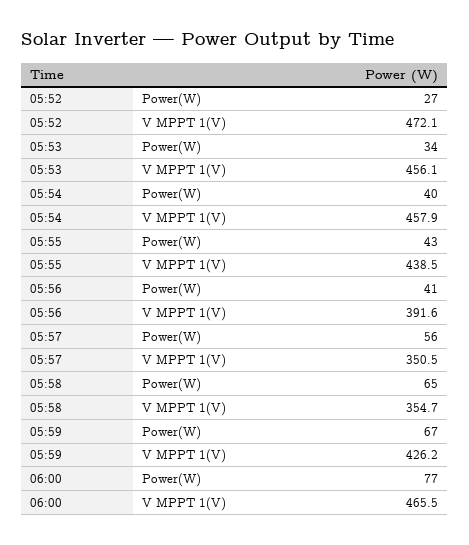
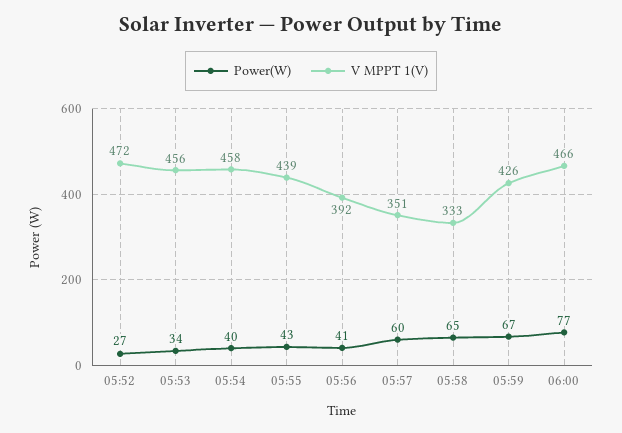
Power(W), 05:57: 56 -> 60
V MPPT 1(V), 05:58: 354.7 -> 333

